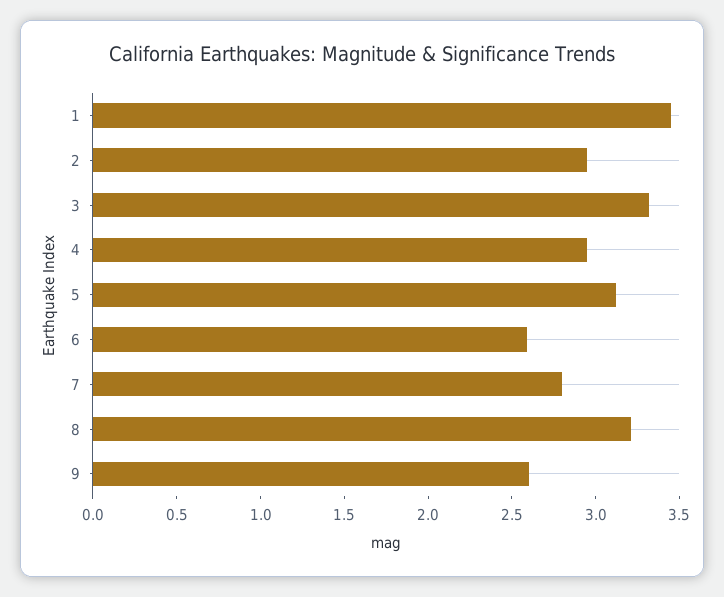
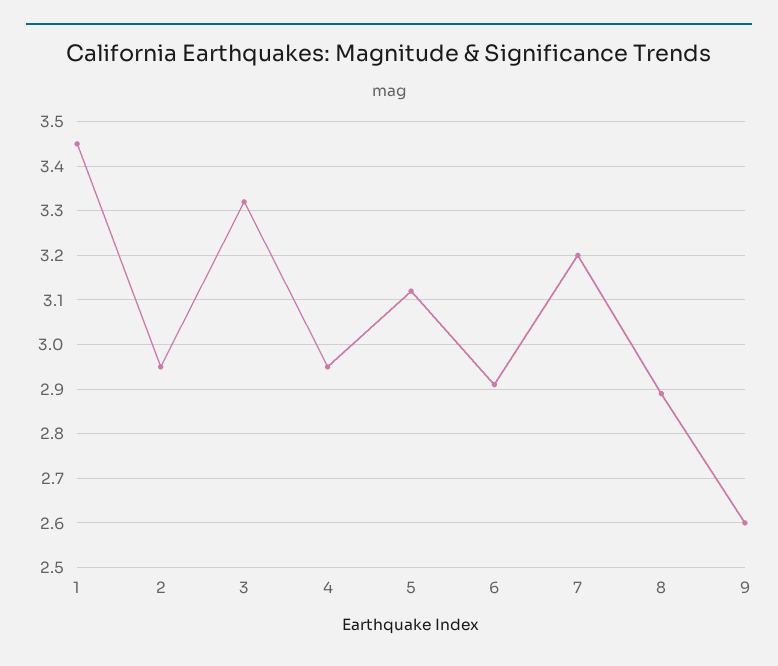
6: 2.6 -> 2.9
7: 2.8 -> 3.2
8: 3.2 -> 2.9

